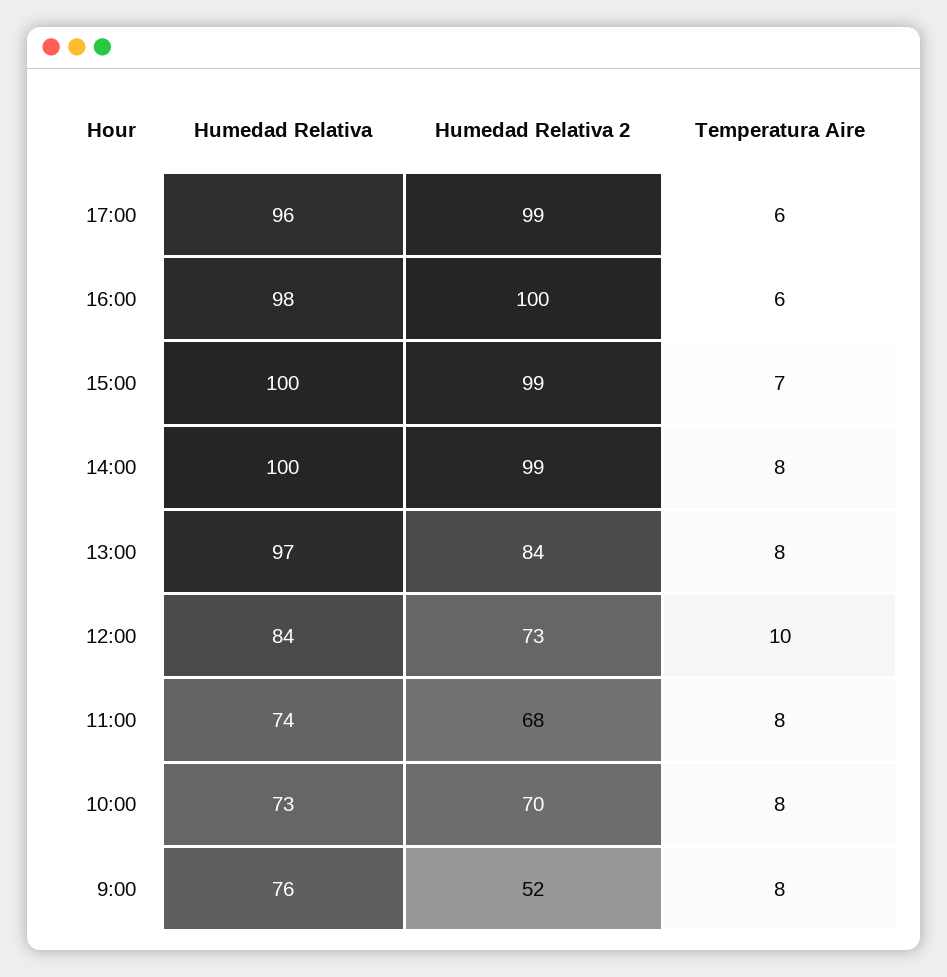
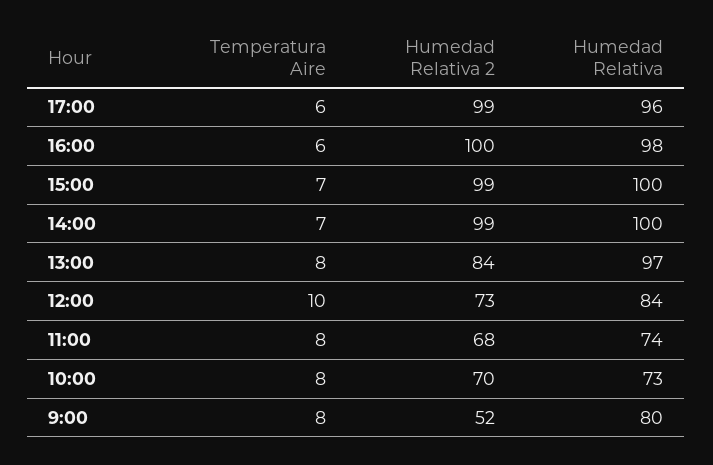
Temperatura Aire, 14:00: 8 -> 7
Humedad Relativa, 9:00: 76 -> 80

